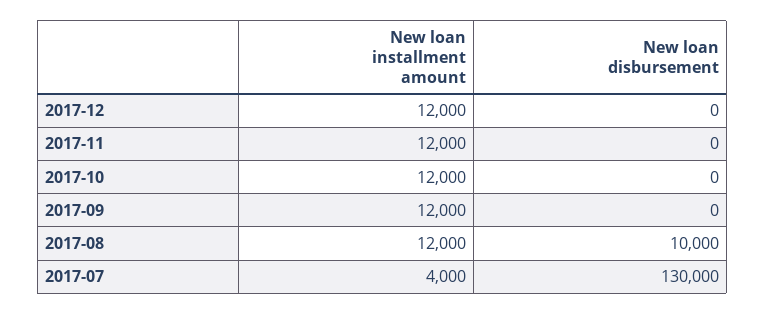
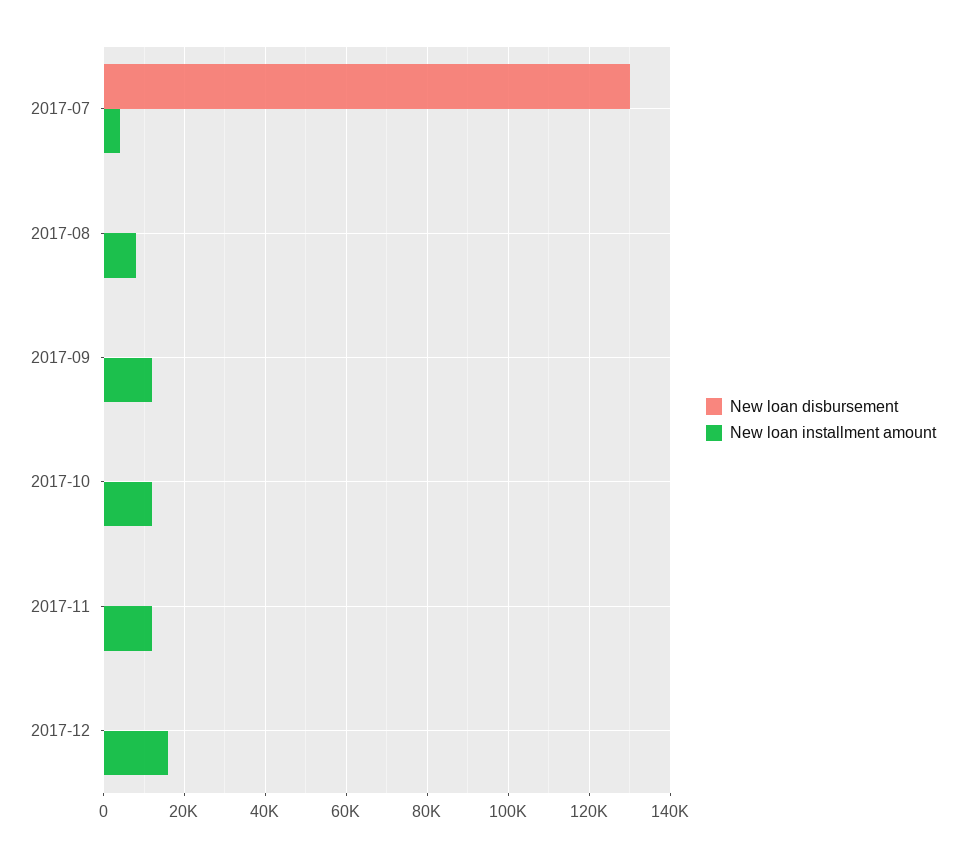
New loan installment amount, 2017-12: 12000 -> 16000
New loan installment amount, 2017-08: 12000 -> 8000
New loan disbursement, 2017-08: 10000 -> 0

